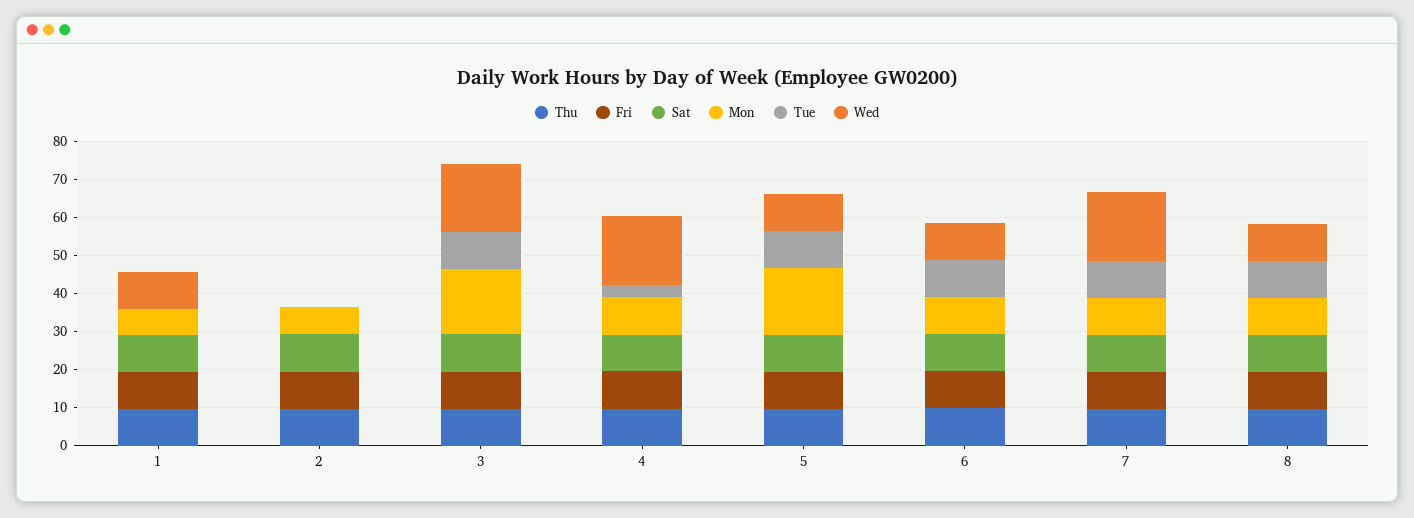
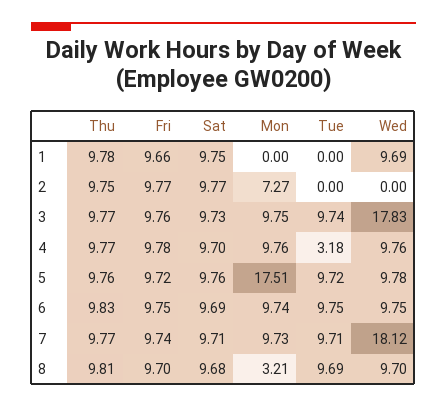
Mon, 1: 7.5 -> 0
Mon, 3: 17.5 -> 9.75
Wed, 4: 17.5 -> 9.76
Mon, 8: 10 -> 3.21

